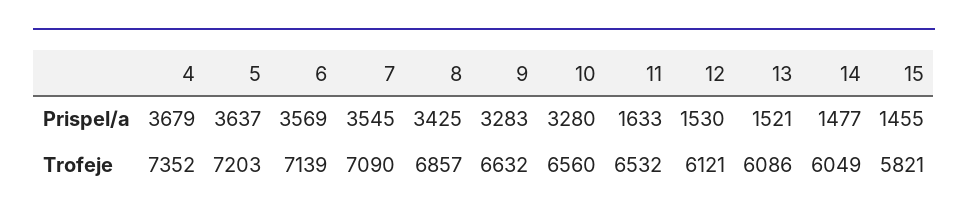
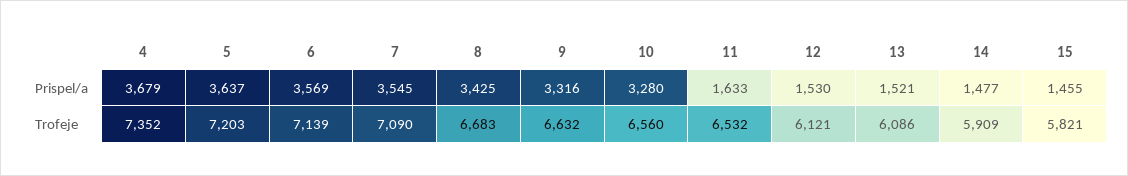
9, Prispel/a: 3283 -> 3316
8, Trofeje: 6857 -> 6683
14, Trofeje: 6049 -> 5909

